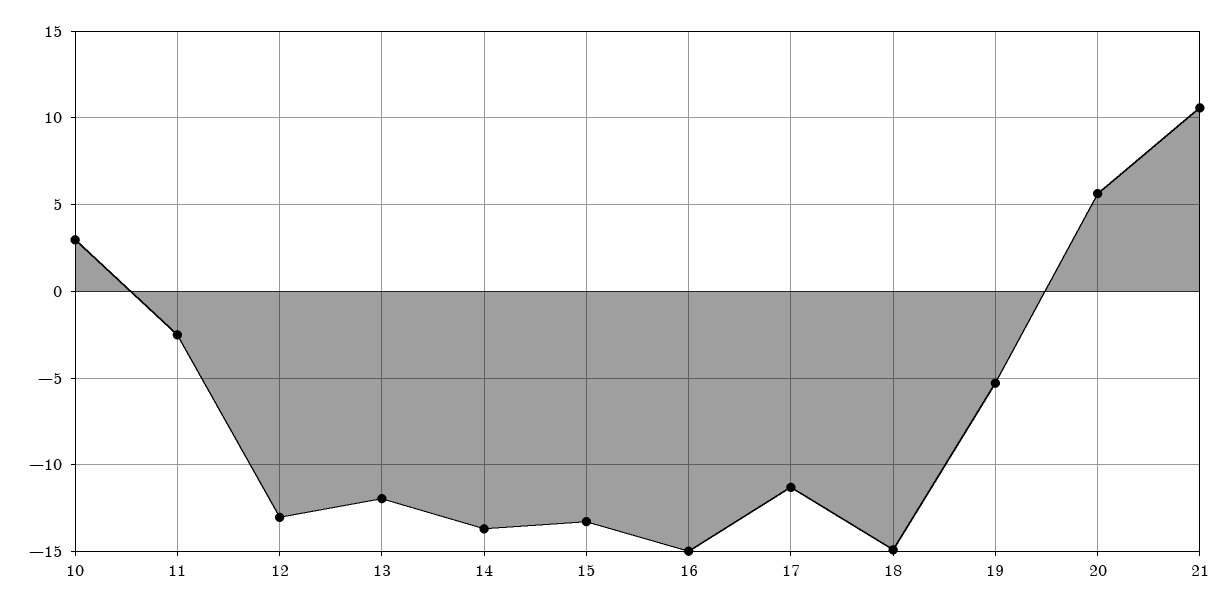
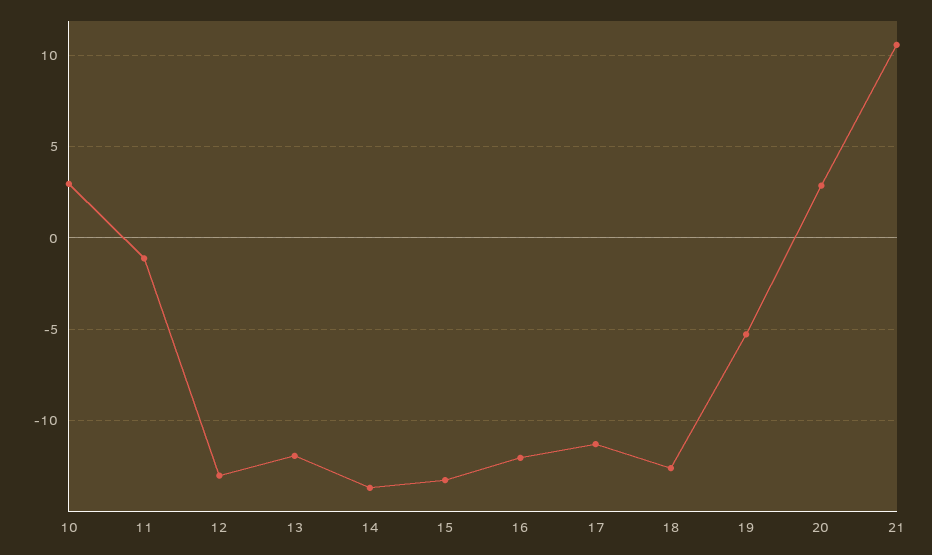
11: -2.5 -> -1
16: -15 -> -12
18: -15 -> -12.5
20: 5.5 -> 3

